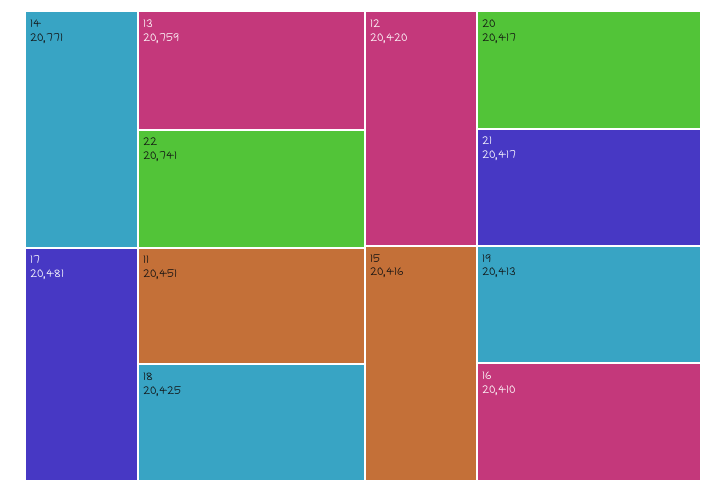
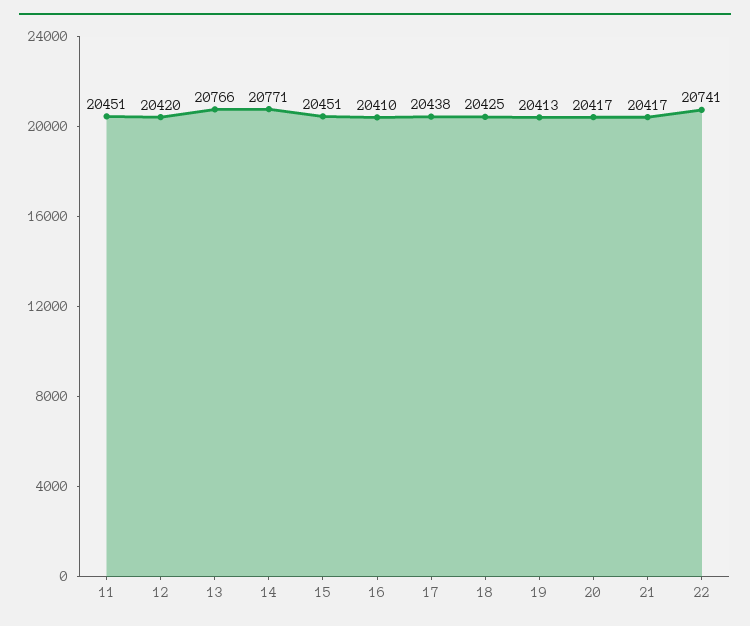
13: 20759 -> 20766
17: 20481 -> 20438
15: 20416 -> 20451

